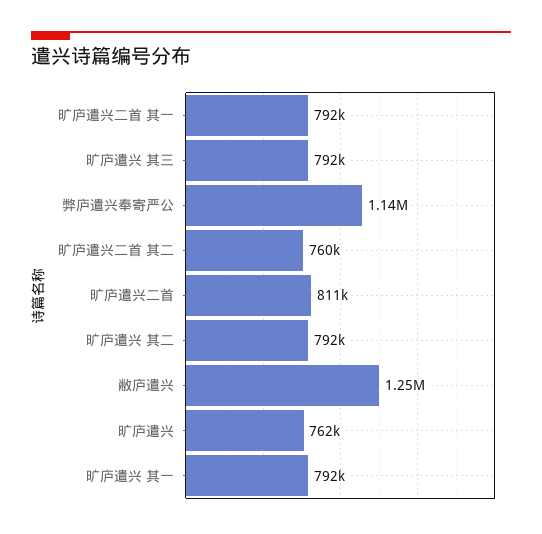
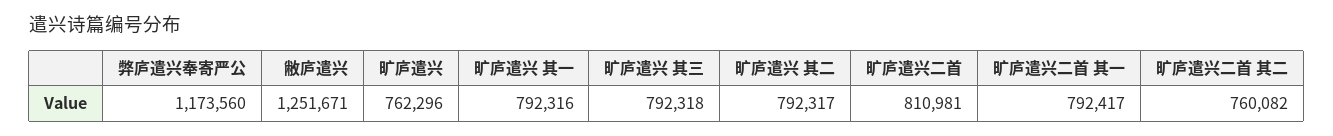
弊庐遣兴奉寄严公: 1140000 -> 1173560

